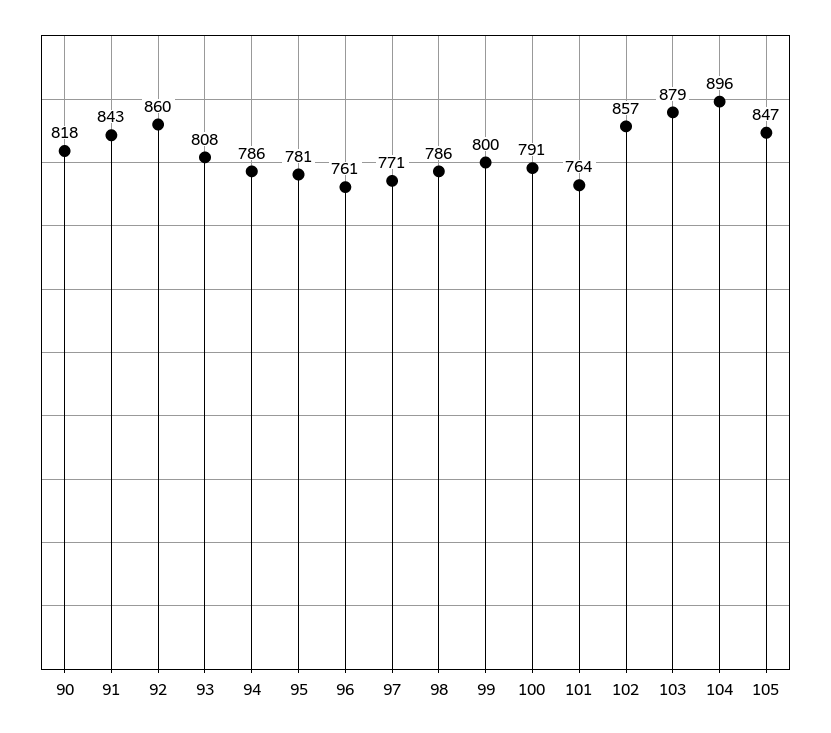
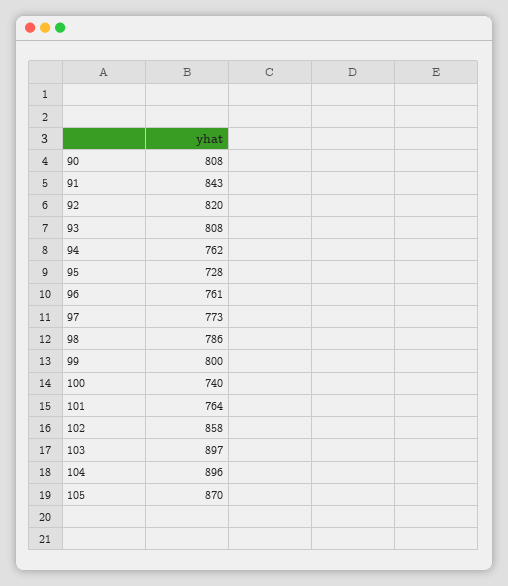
90: 818 -> 808
92: 860 -> 820
94: 786 -> 762
95: 781 -> 728
97: 771 -> 773
100: 791 -> 740
102: 857 -> 858
103: 879 -> 897
105: 847 -> 870

